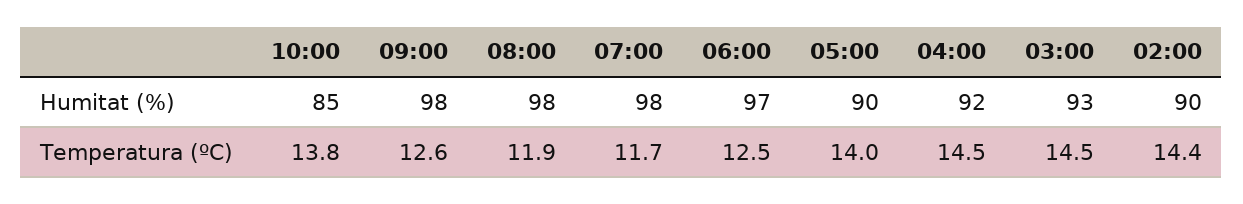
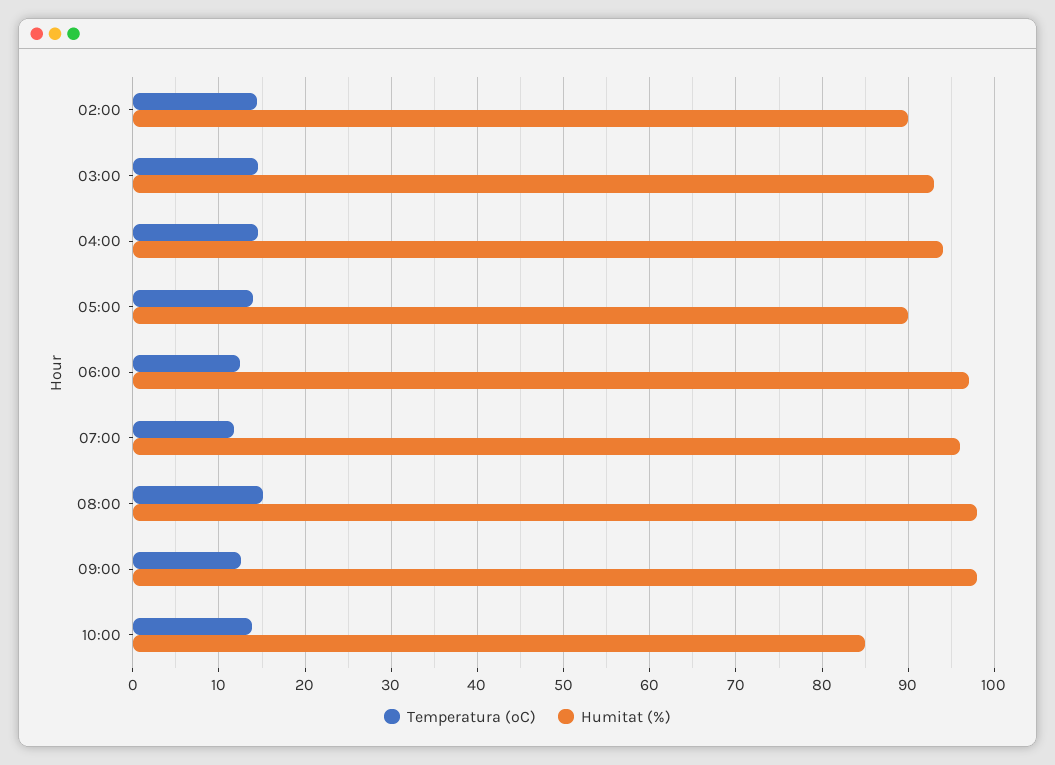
Humitat (%), 07:00: 98 -> 96
Humitat (%), 04:00: 92 -> 94
Temperatura (ºC), 08:00: 11.9 -> 15

